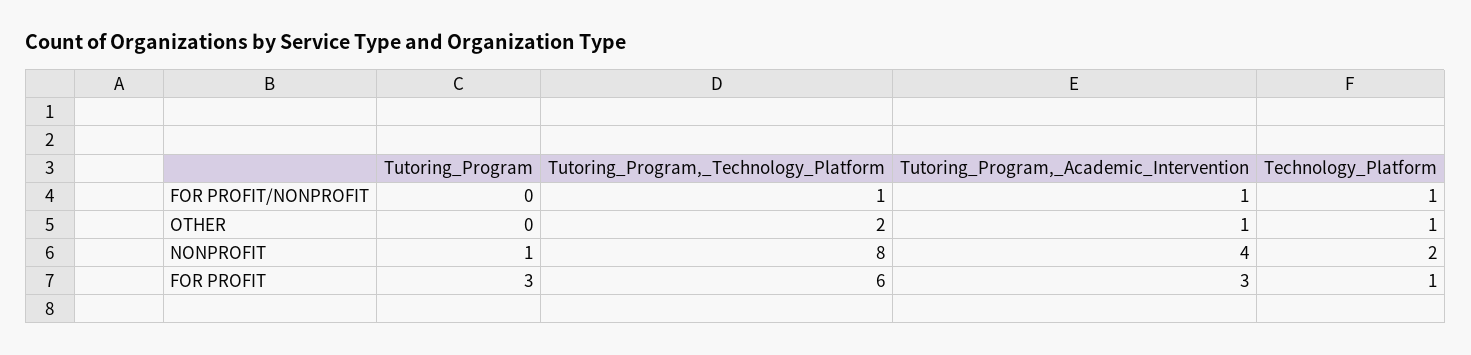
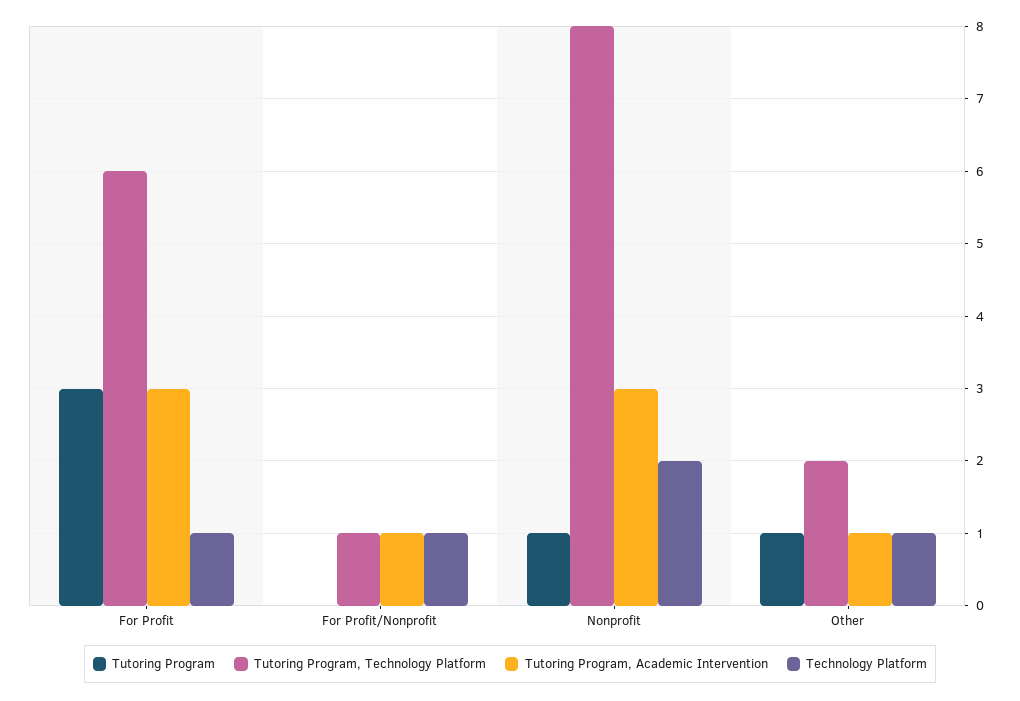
Tutoring_Program, OTHER: 0 -> 1
Tutoring_Program,_Academic_Intervention, NONPROFIT: 4 -> 3

